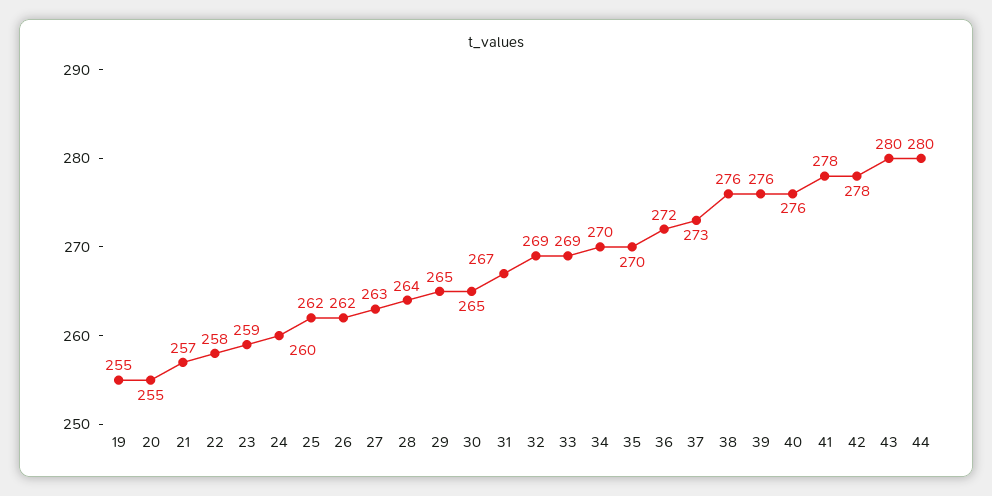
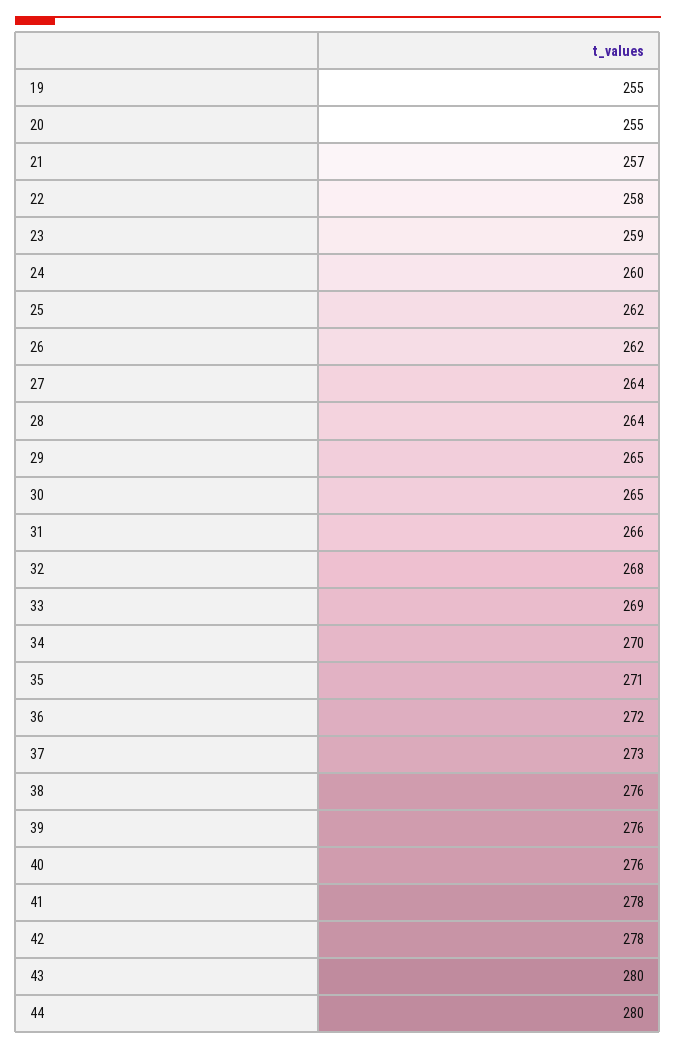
27: 263 -> 264
31: 267 -> 266
32: 269 -> 268
35: 270 -> 271

